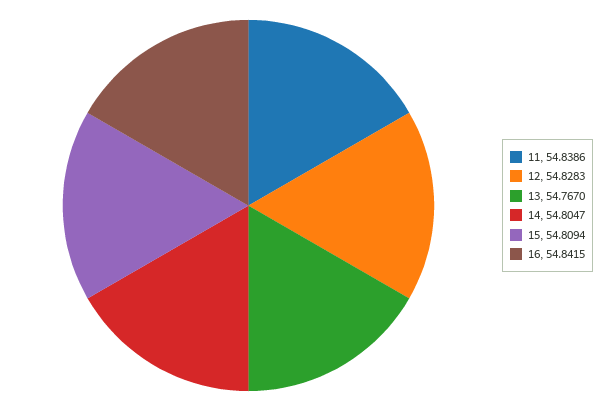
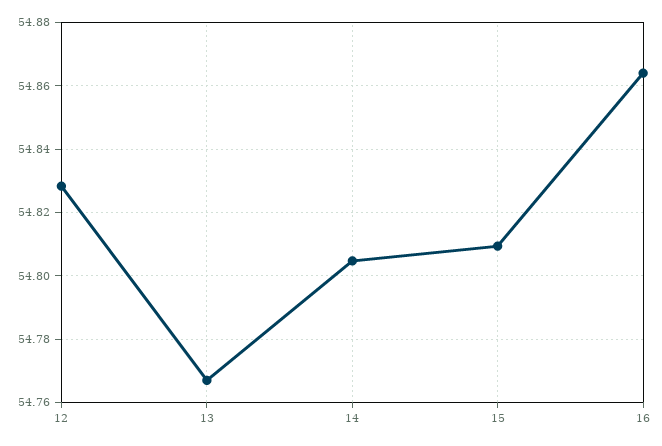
11: 54.8386 -> none
16: 54.8415 -> 54.864

